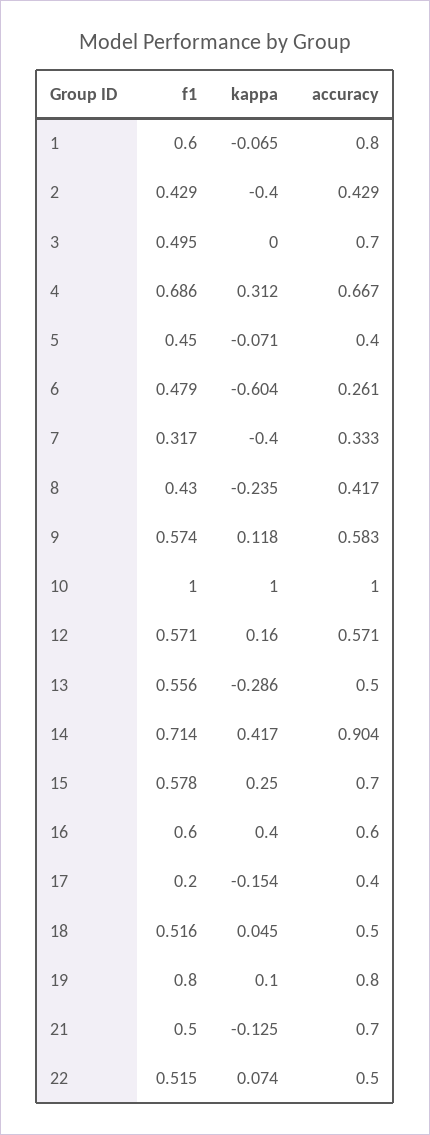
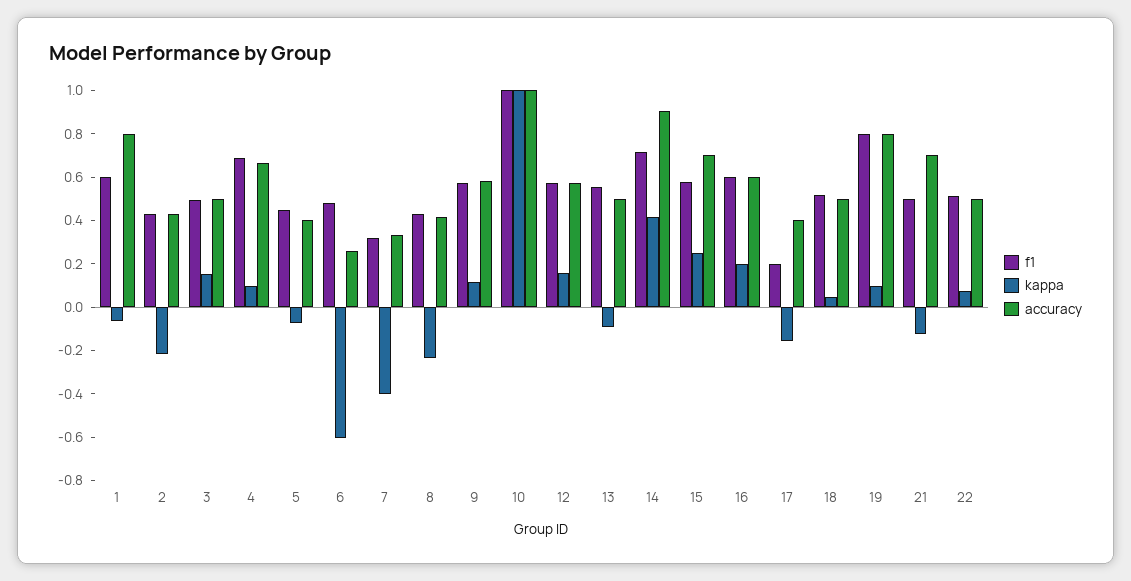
kappa, 2: -0.4 -> -0.2
kappa, 3: 0 -> 0.15
accuracy, 3: 0.7 -> 0.5
kappa, 4: 0.312 -> 0.1
kappa, 13: -0.286 -> -0.1
kappa, 16: 0.4 -> 0.2

